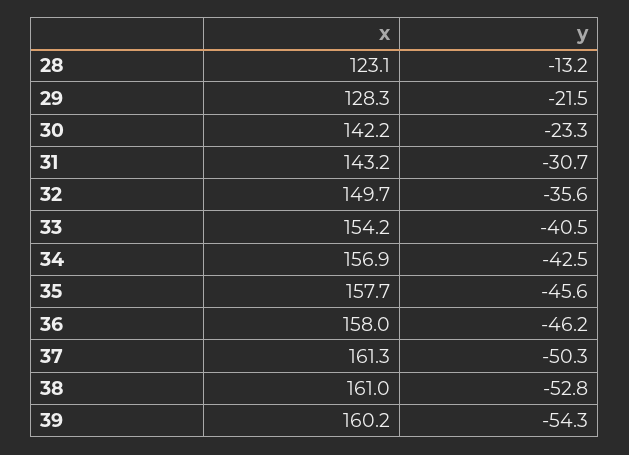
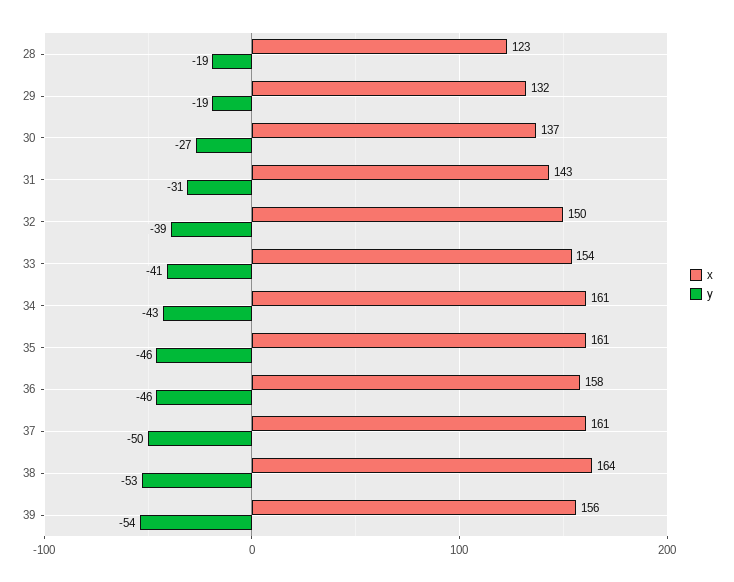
y, 28: -13.2 -> -19
x, 29: 128.3 -> 132
y, 29: -21.5 -> -19
x, 30: 142.2 -> 137
y, 30: -23.3 -> -27
y, 32: -35.6 -> -39
x, 34: 156.9 -> 161
x, 35: 157.7 -> 161
x, 38: 161 -> 164
x, 39: 160.2 -> 156

